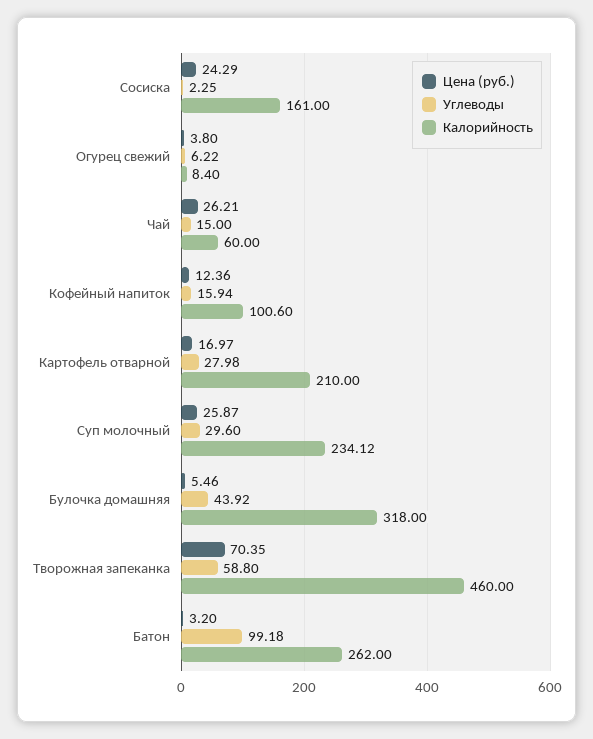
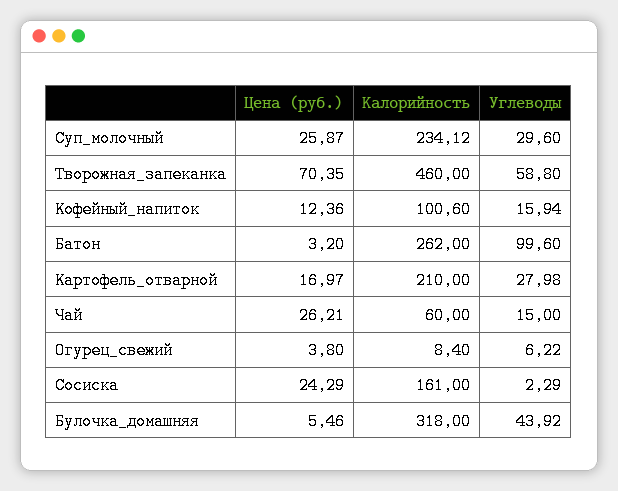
Углеводы, Сосиска: 2.25 -> 2.29
Углеводы, Батон: 99.18 -> 99.6

